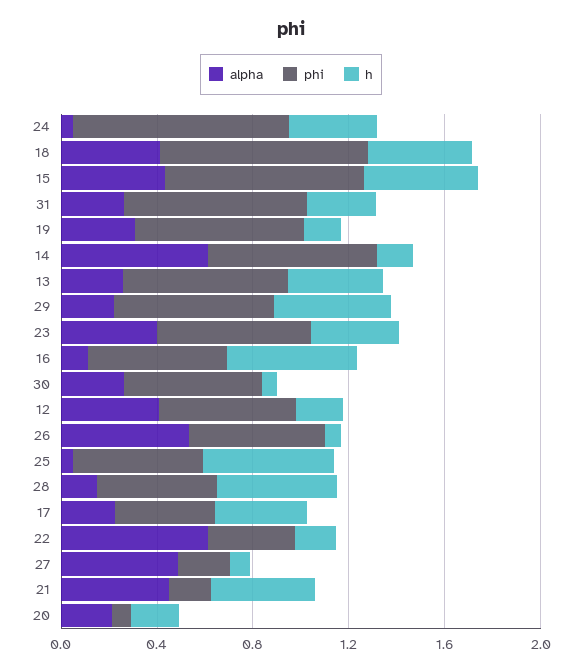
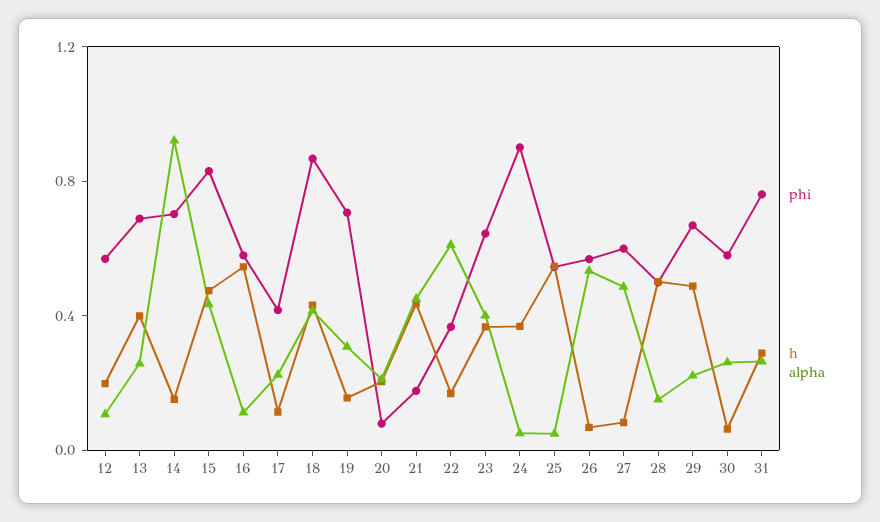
alpha, 14: 0.6 -> 0.9
alpha, 12: 0.4 -> 0.1
h, 17: 0.4 -> 0.1
phi, 27: 0.2 -> 0.6

